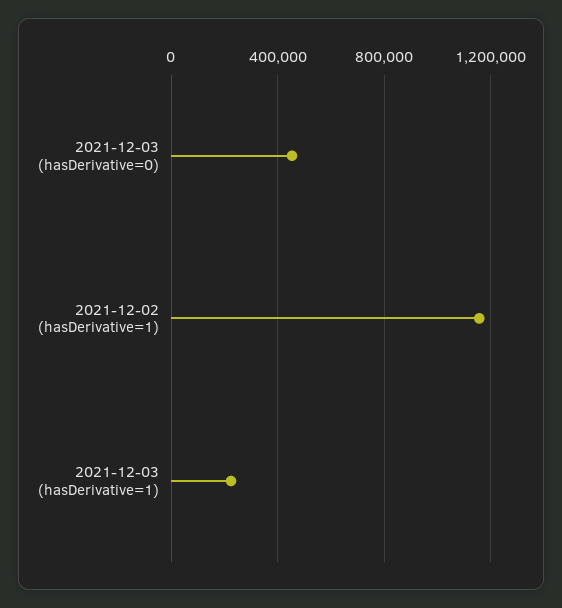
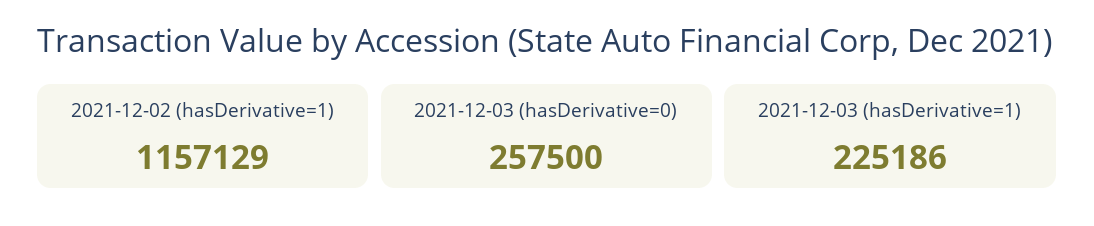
2021-12-03 (hasDerivative=0): 450000 -> 257500

